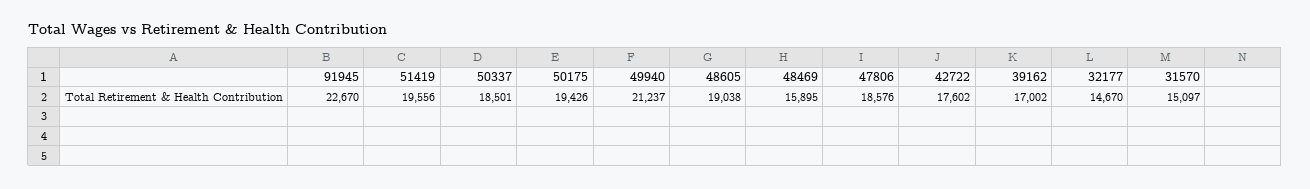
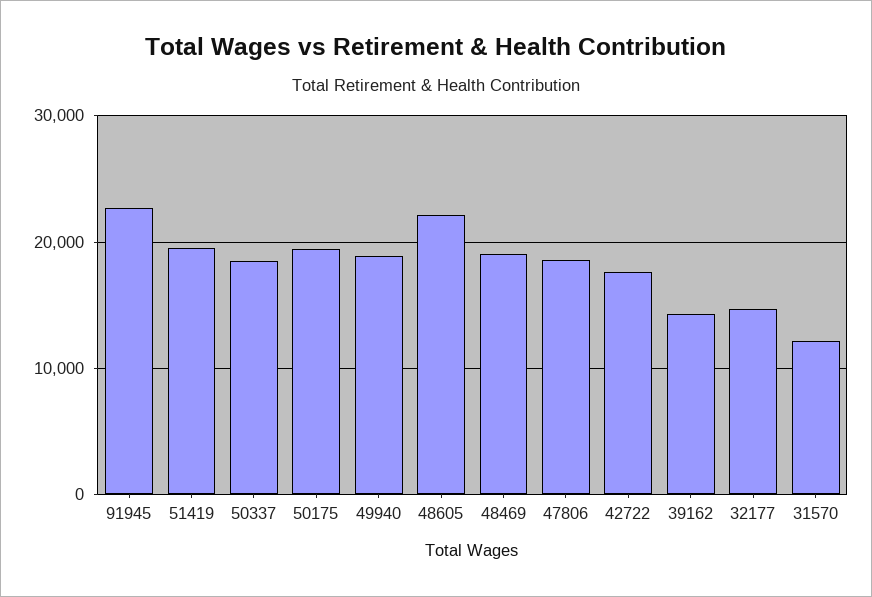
49940: 21237 -> 19000
48605: 19038 -> 22000
48469: 15895 -> 19000
39162: 17002 -> 14000
31570: 15097 -> 12000

